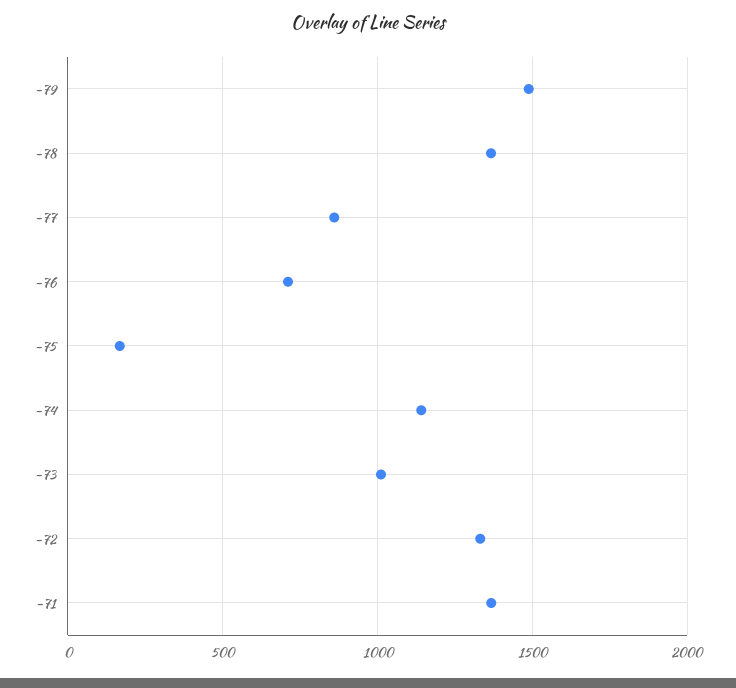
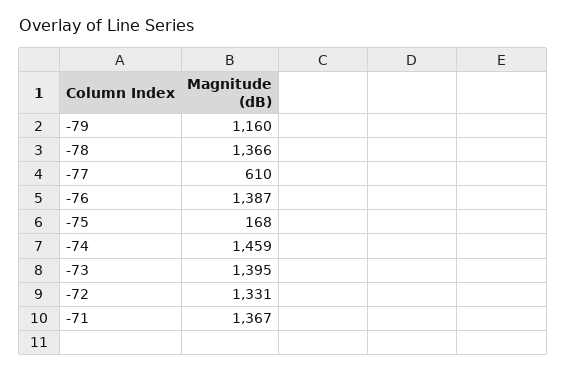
-79: 1500 -> 1160
-77: 850 -> 610
-76: 700 -> 1387
-74: 1150 -> 1459
-73: 1000 -> 1395

